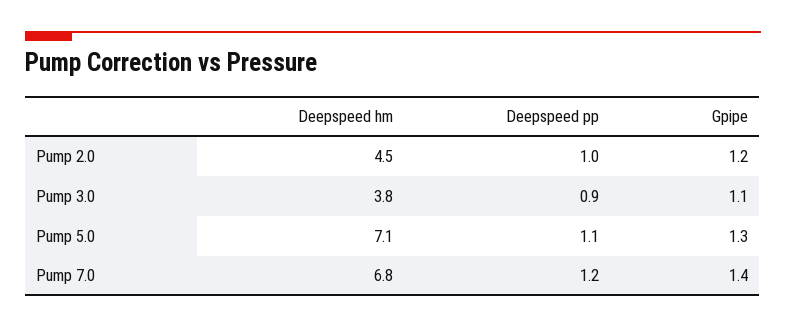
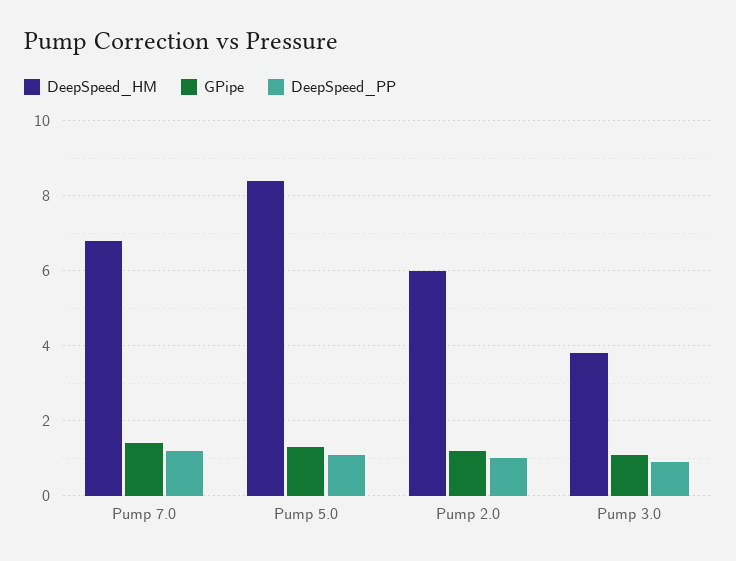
Deepspeed hm, Pump 2.0: 4.5 -> 6
Deepspeed hm, Pump 5.0: 7.1 -> 8.5

